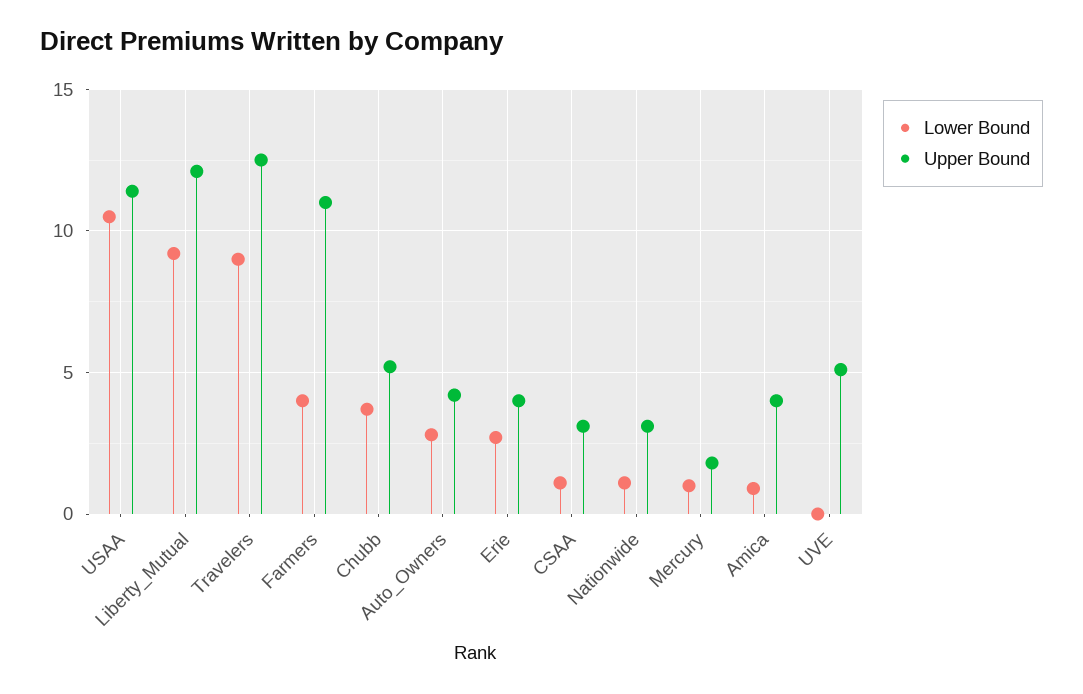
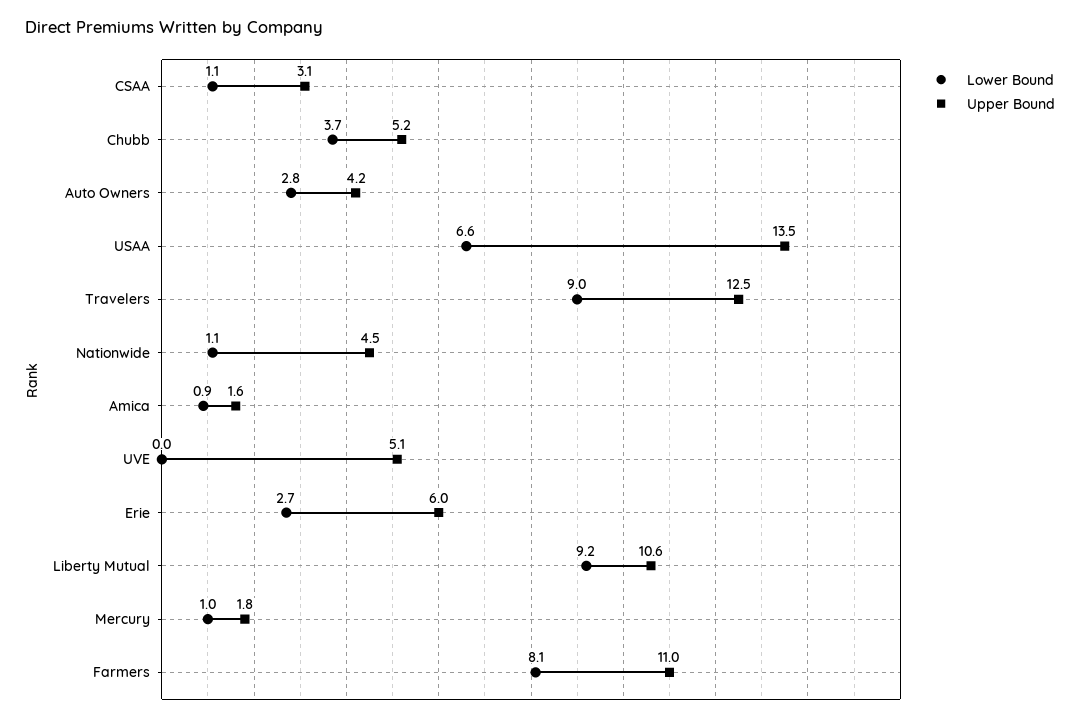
Lower Bound, USAA: 10.5 -> 6.6
Upper Bound, USAA: 11.5 -> 13.5
Upper Bound, Liberty_Mutual: 12 -> 10.6
Lower Bound, Farmers: 4 -> 8.1
Upper Bound, Erie: 4 -> 6
Upper Bound, Nationwide: 3 -> 4.5
Upper Bound, Amica: 4 -> 1.6

